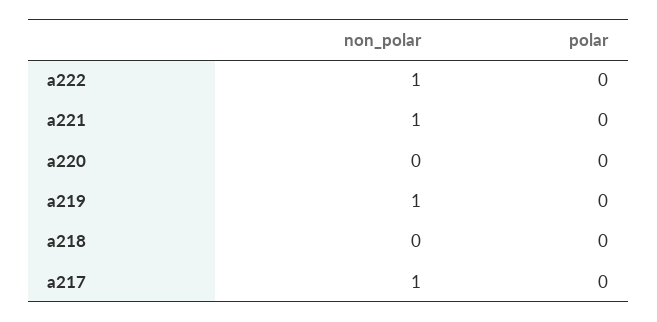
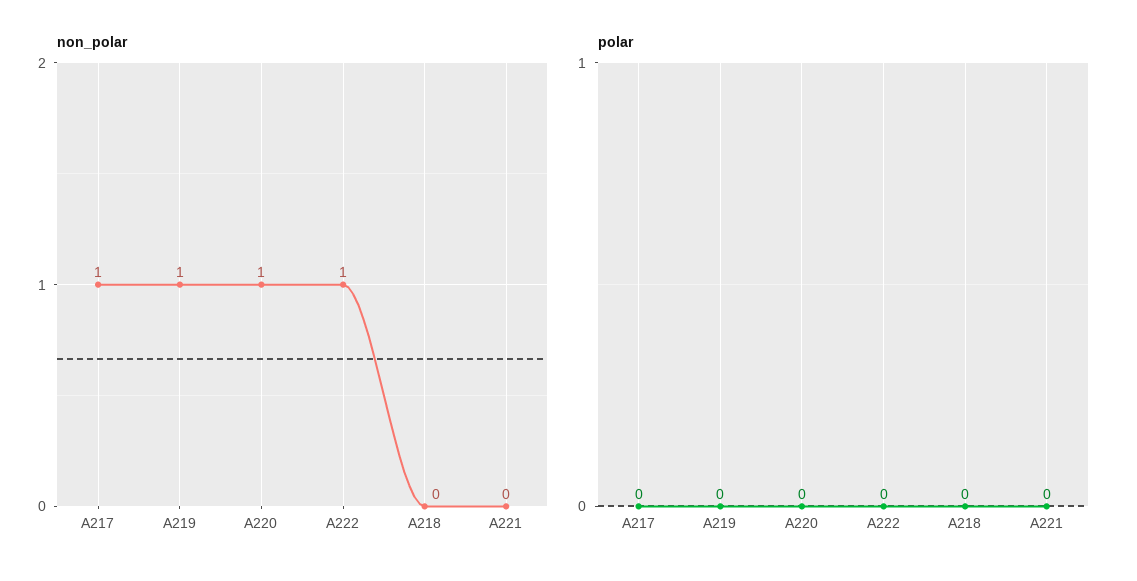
non_polar, a221: 1 -> 0
non_polar, a220: 0 -> 1

